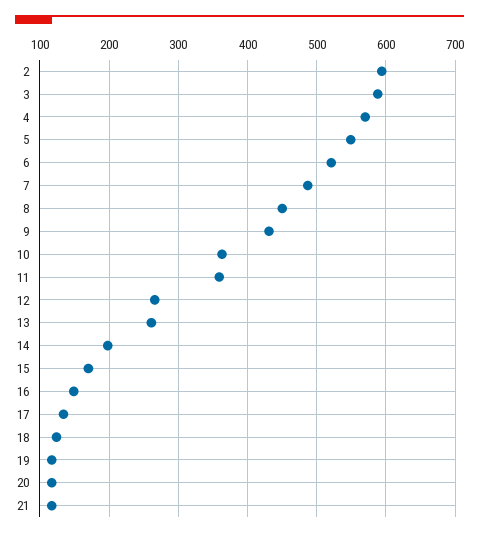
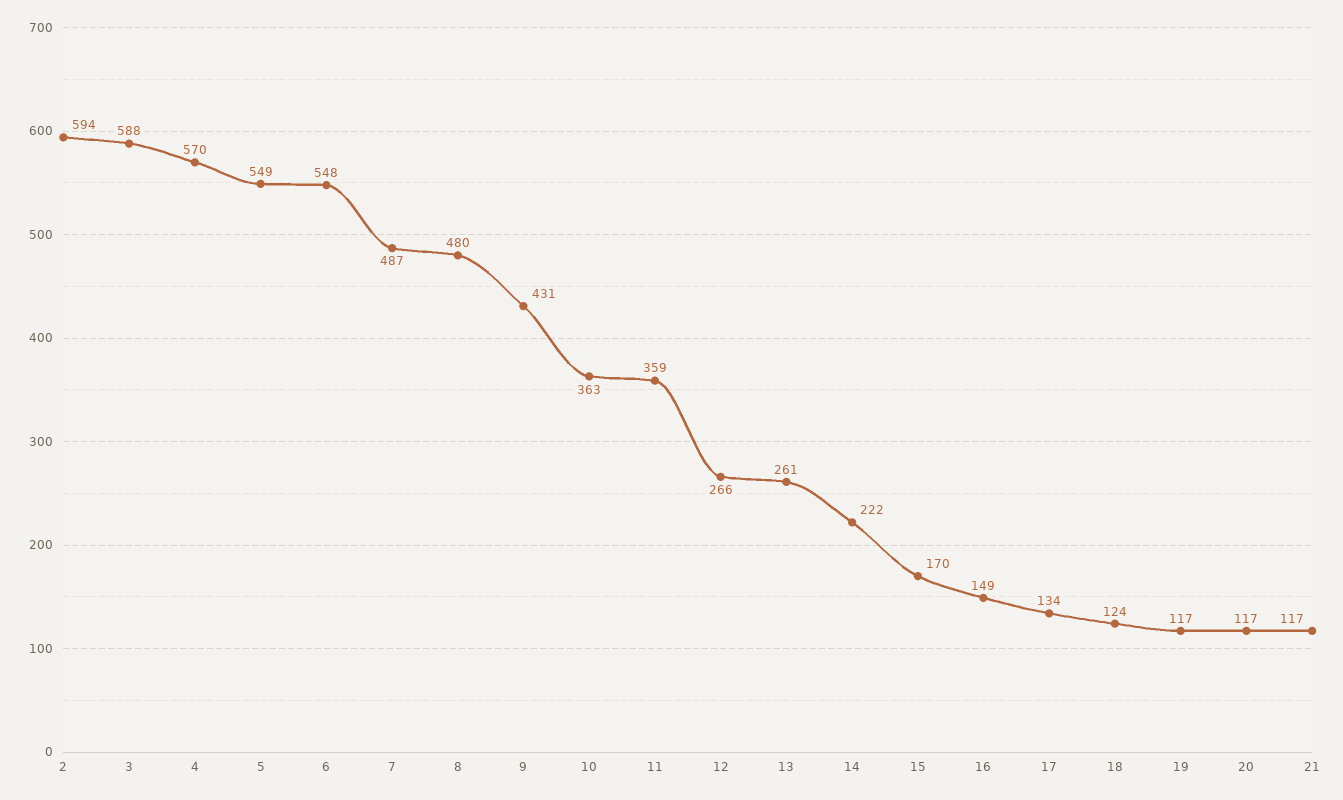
6: 520 -> 548
8: 450 -> 480
14: 200 -> 222

